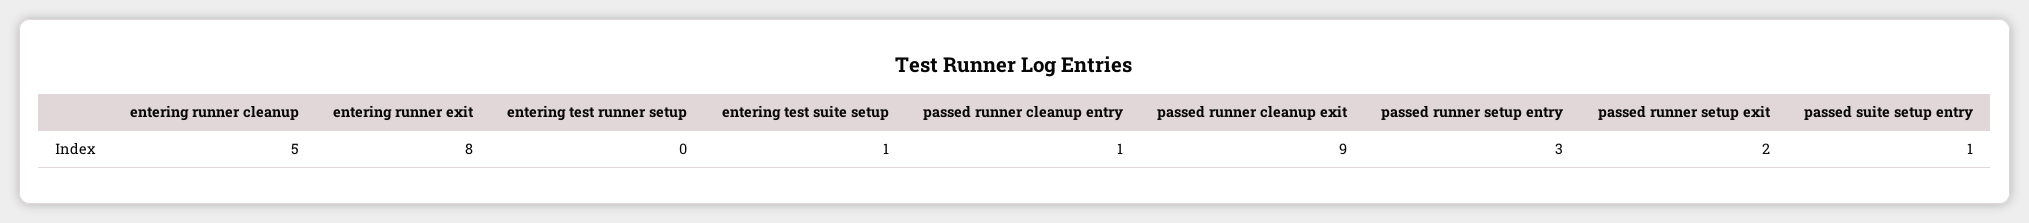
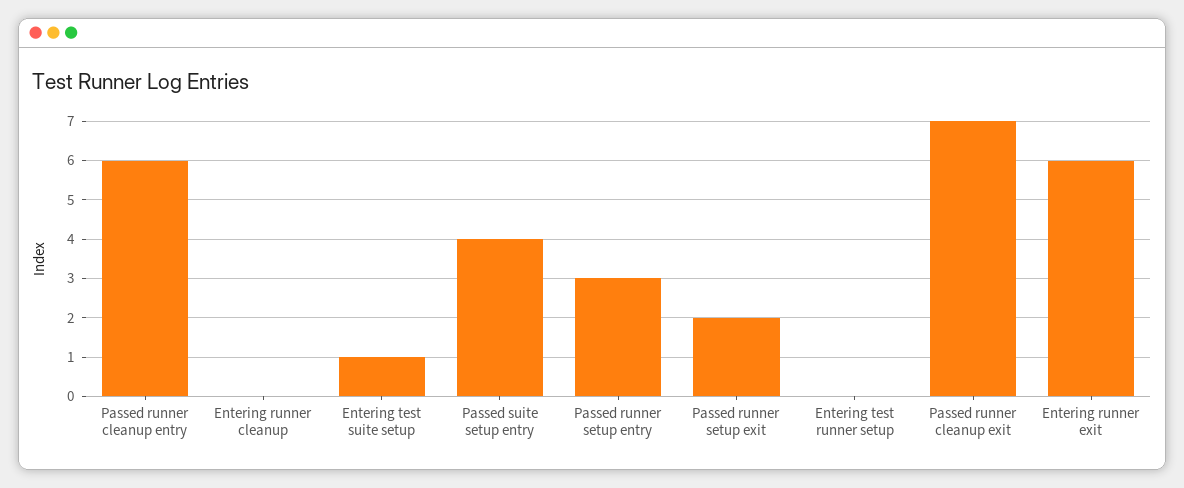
entering runner cleanup: 5 -> 0
entering runner exit: 8 -> 6
passed runner cleanup entry: 1 -> 6
passed runner cleanup exit: 9 -> 7
passed suite setup entry: 1 -> 4

